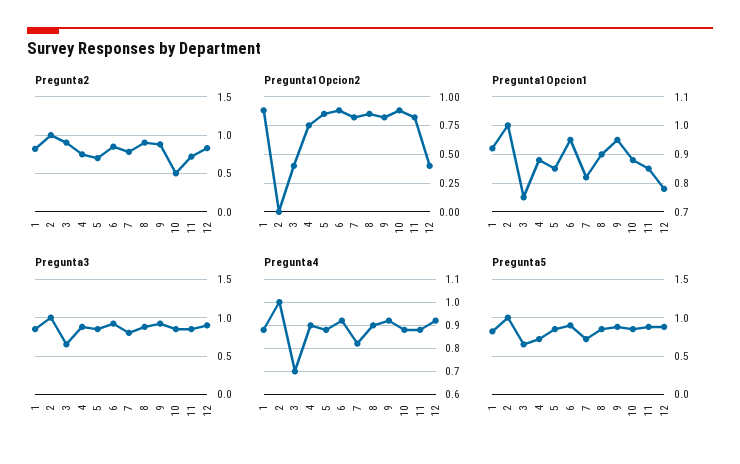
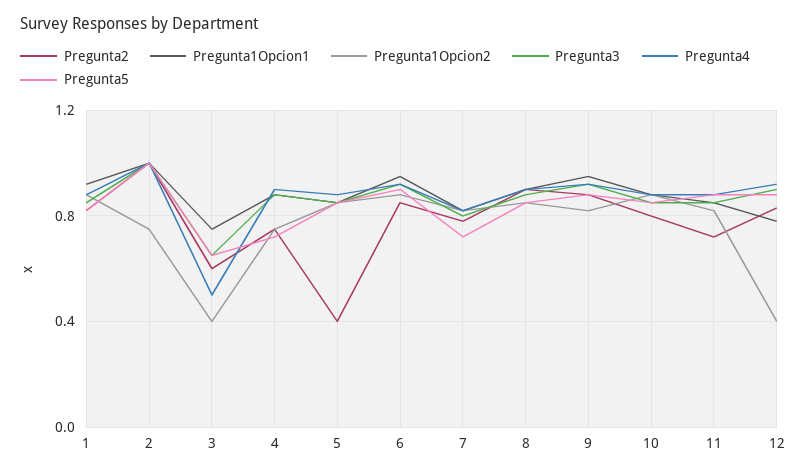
Pregunta2, 3: 0.9 -> 0.6
Pregunta2, 5: 0.7 -> 0.4
Pregunta2, 10: 0.5 -> 0.8
Pregunta1Opcion2, 2: 0 -> 0.75
Pregunta4, 3: 0.7 -> 0.5

